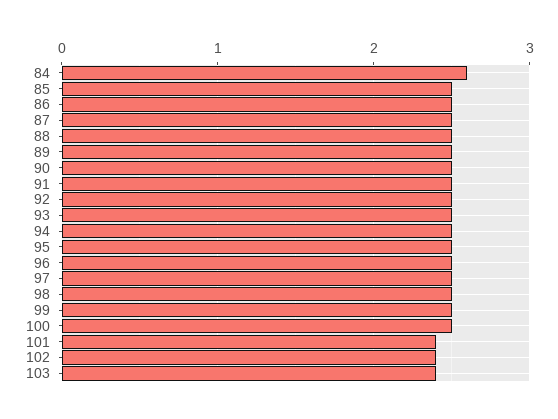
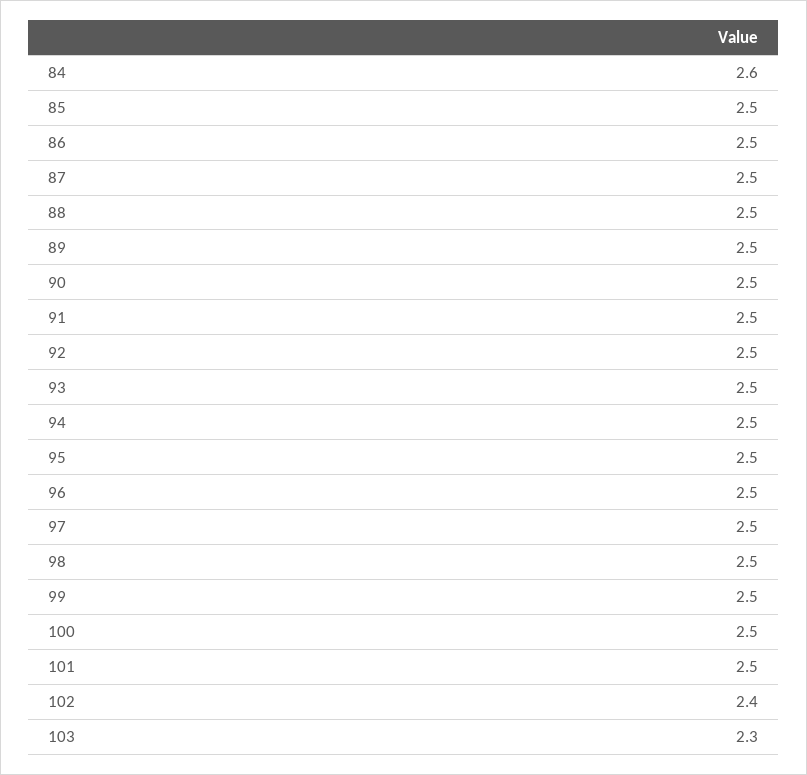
101: 2.4 -> 2.5
103: 2.4 -> 2.3

